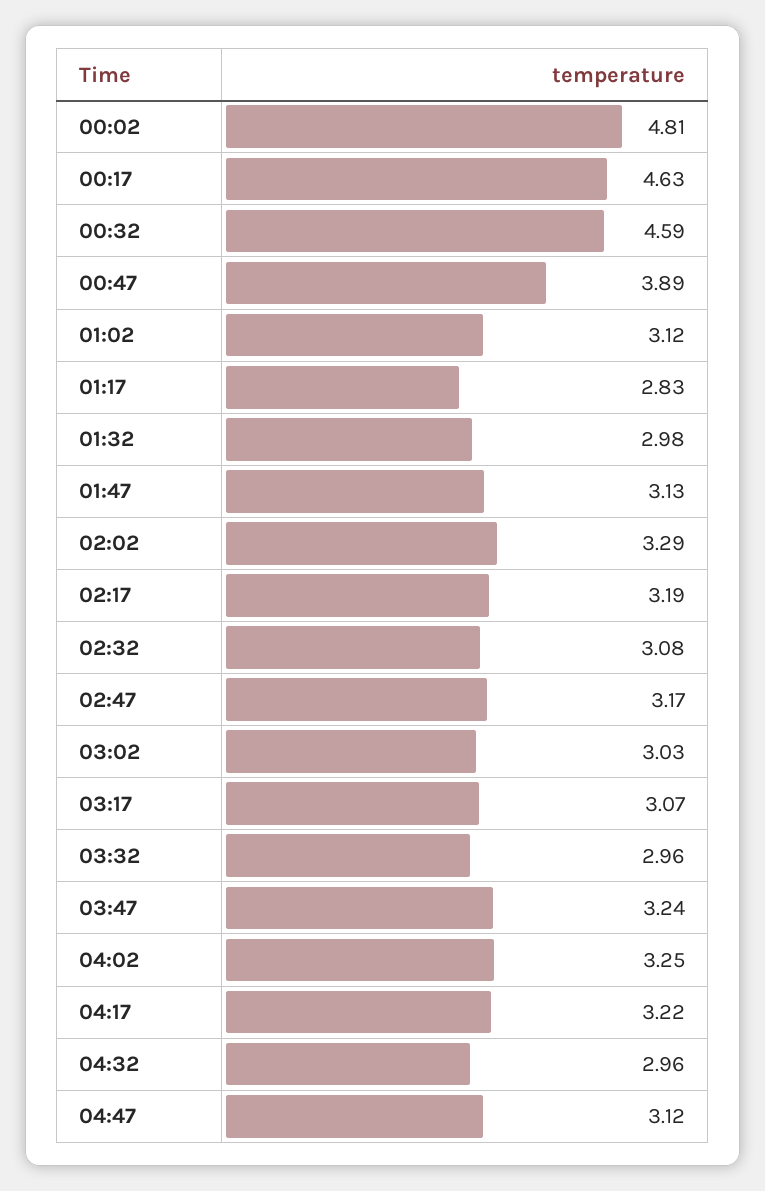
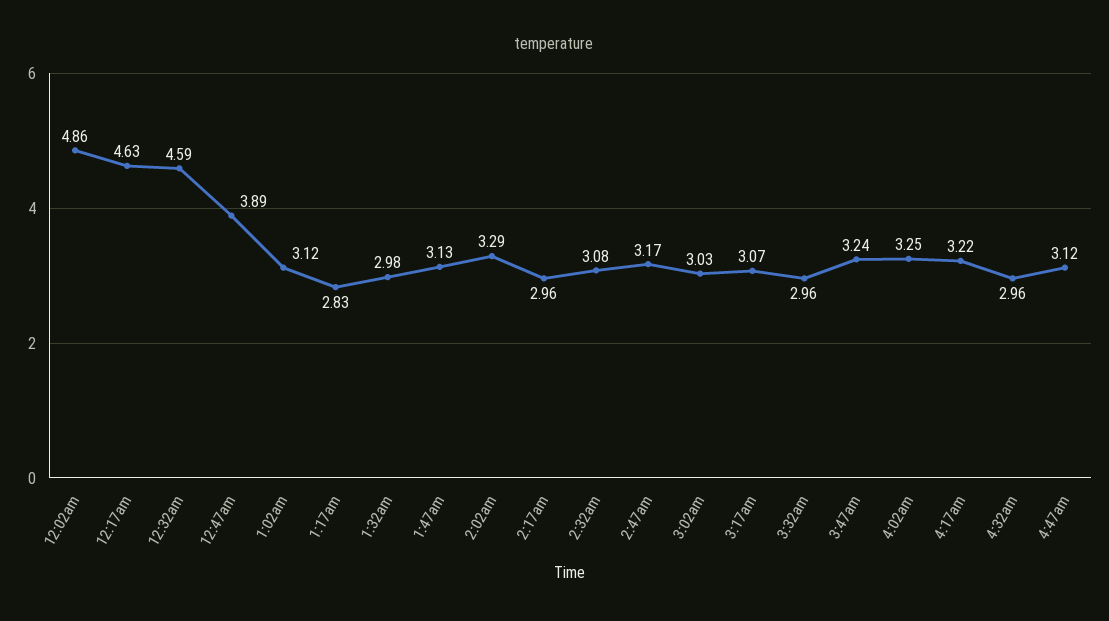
00:02: 4.81 -> 4.86
02:17: 3.19 -> 2.96

